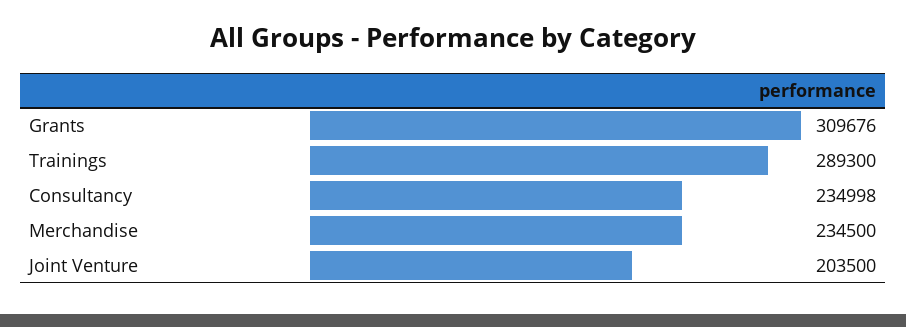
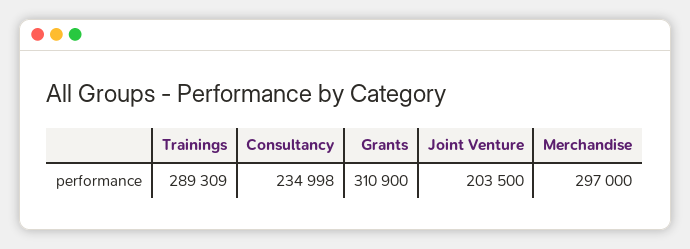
Grants: 309676 -> 310900
Trainings: 289300 -> 289309
Merchandise: 234500 -> 297000

